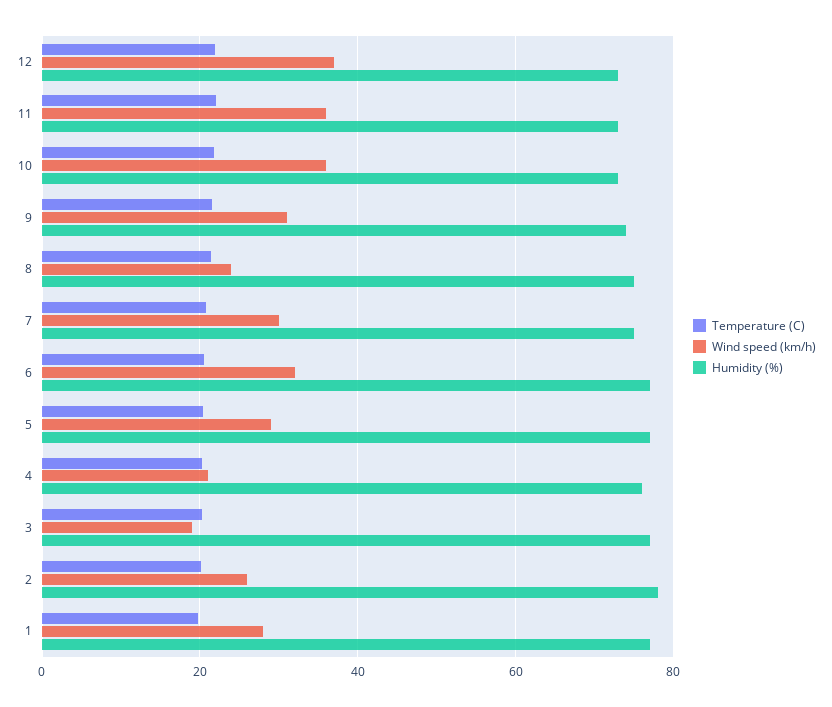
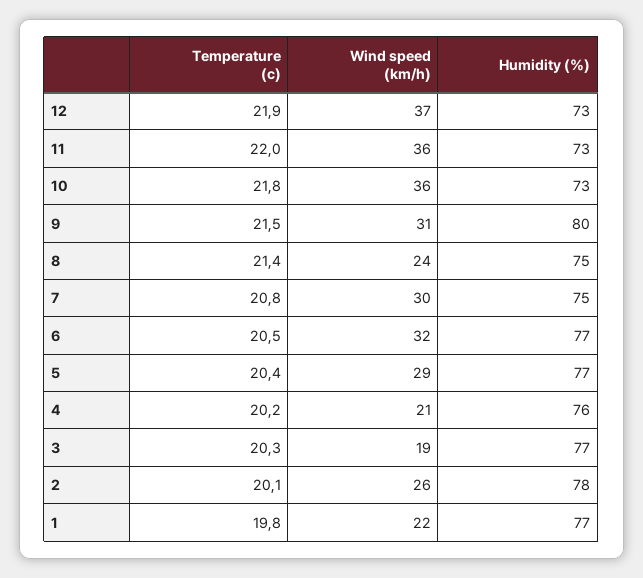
Humidity (%), 9: 74 -> 80
Wind speed (km/h), 1: 28 -> 22

